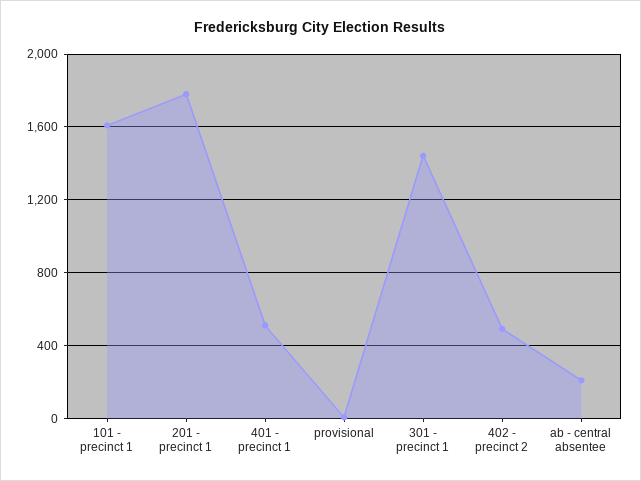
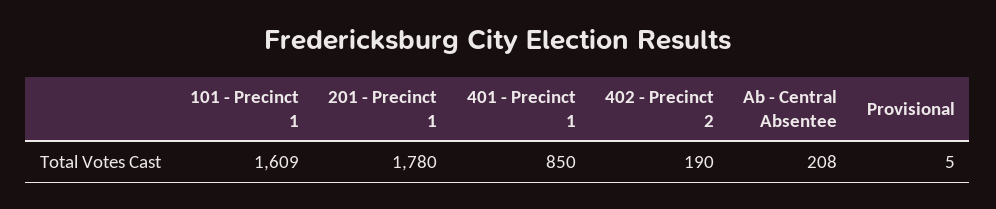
401 - precinct 1: 500 -> 850
301 - precinct 1: 1450 -> none
402 - precinct 2: 500 -> 190

